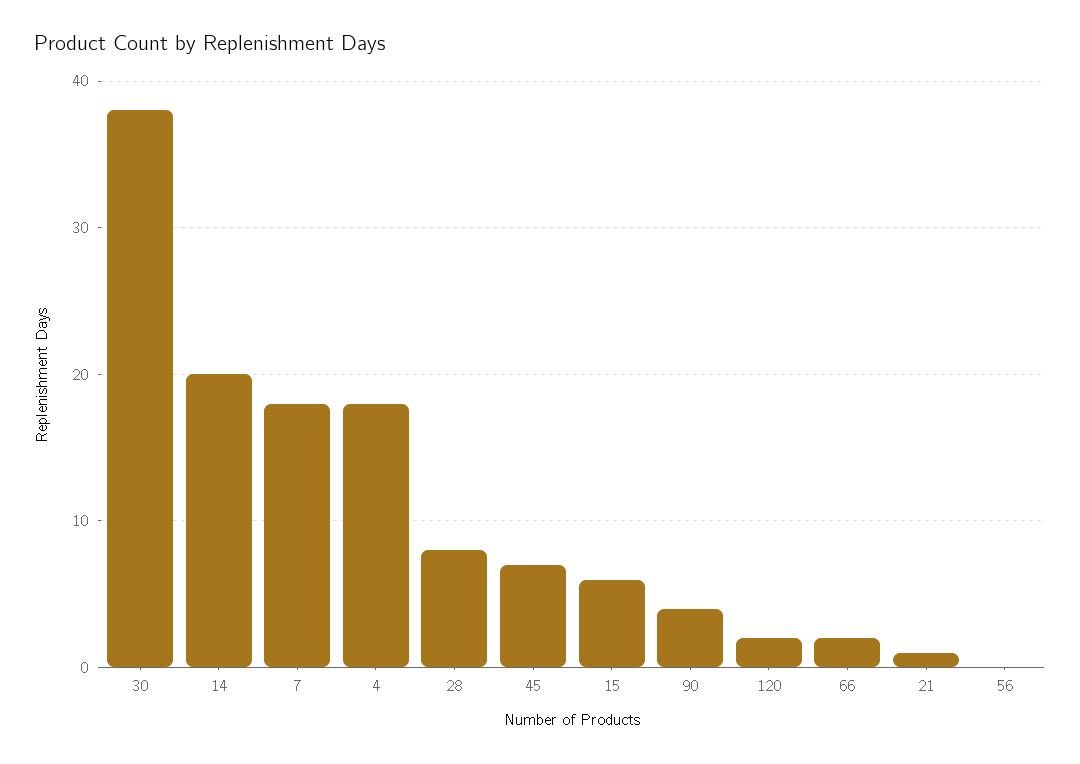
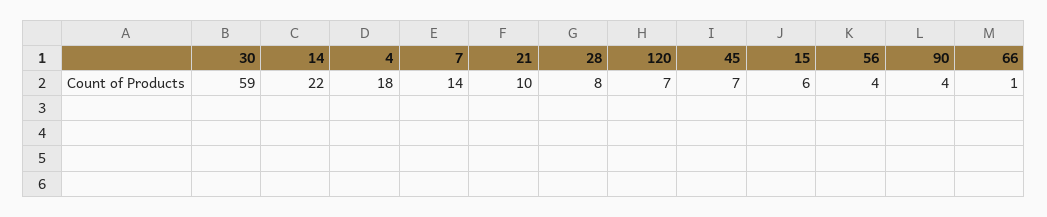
30: 38 -> 59
14: 20 -> 22
7: 18 -> 14
120: 2 -> 7
66: 2 -> 1
21: 1 -> 10
56: 0 -> 4

